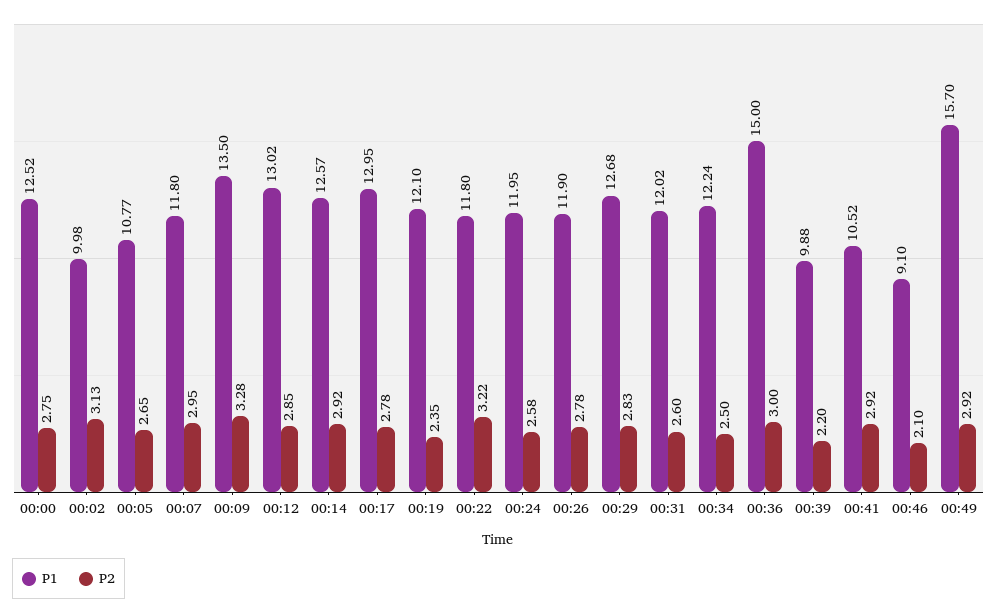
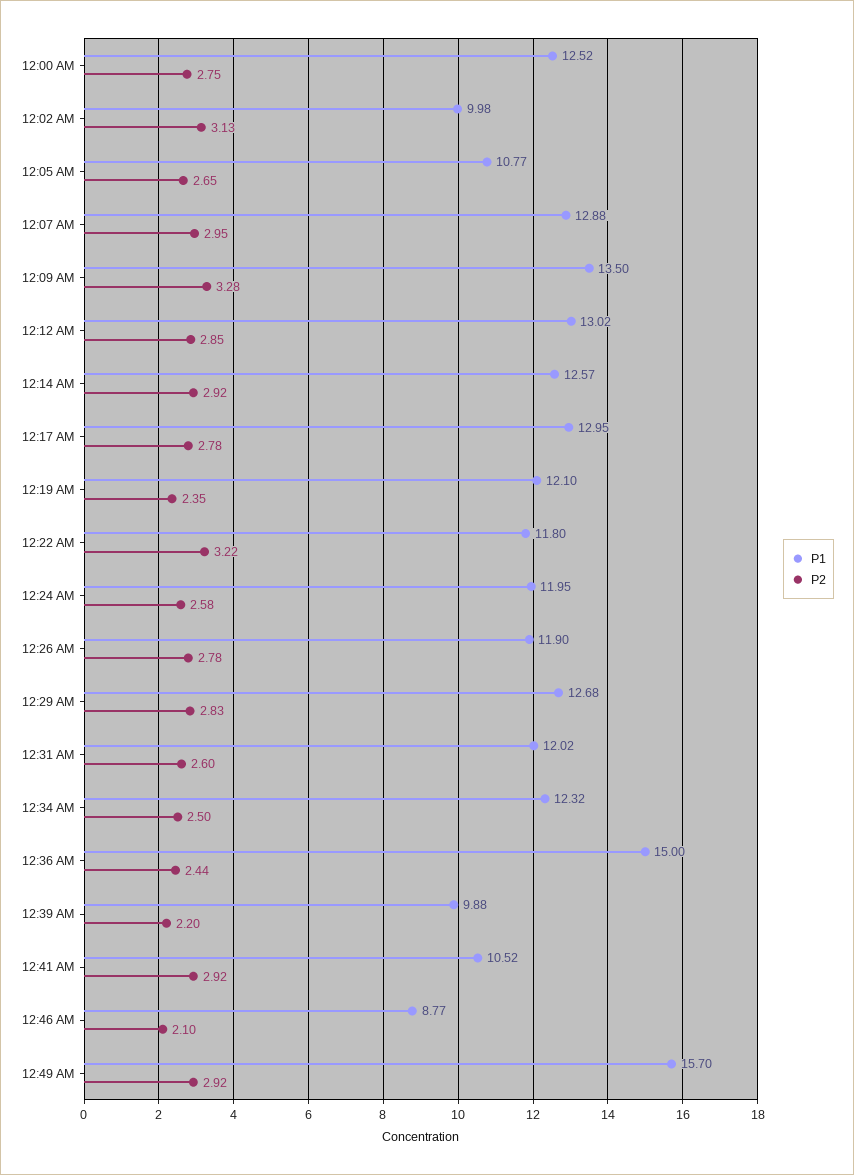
P1, 00:07: 11.8 -> 12.88
P1, 00:34: 12.24 -> 12.32
P2, 00:36: 3 -> 2.44
P1, 00:46: 9.1 -> 8.77

